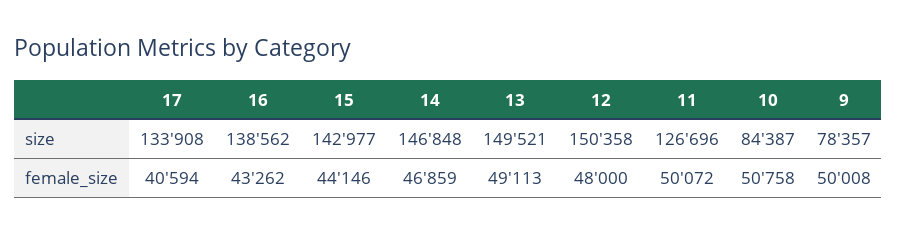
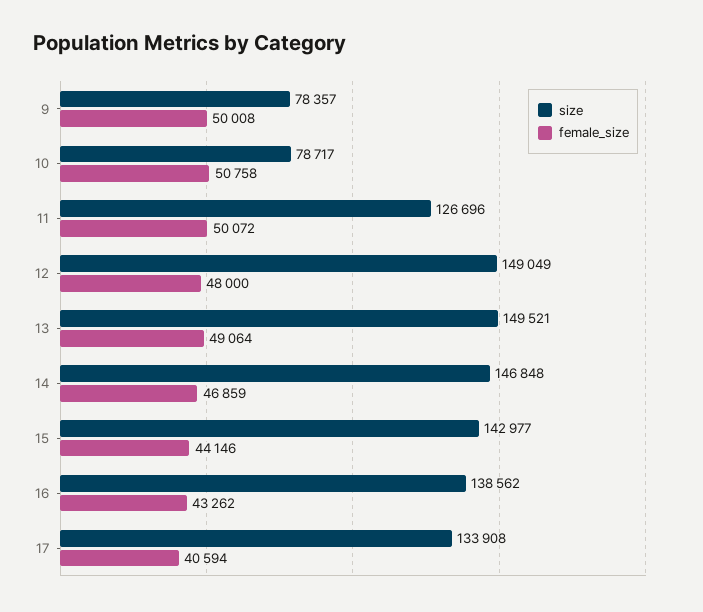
size, 12: 150358 -> 149049
size, 10: 84387 -> 78717
female_size, 13: 49113 -> 49064

